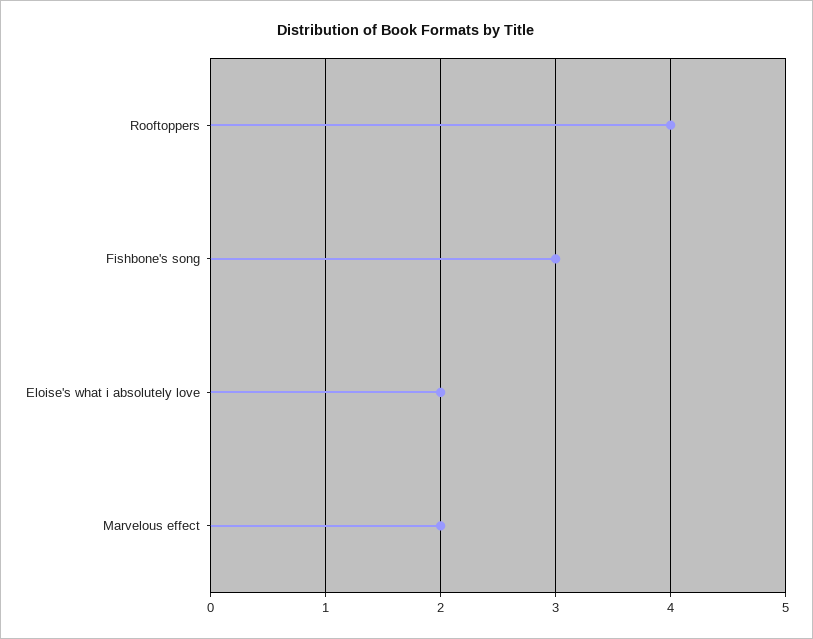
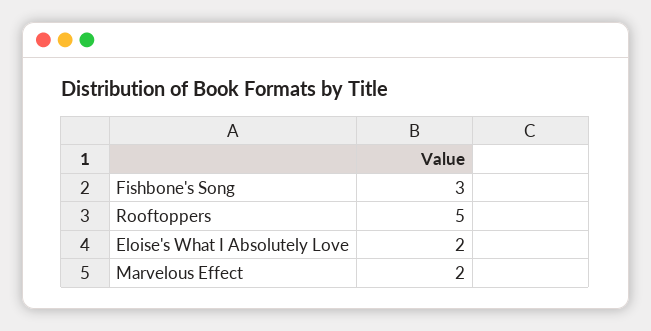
Rooftoppers: 4 -> 5

